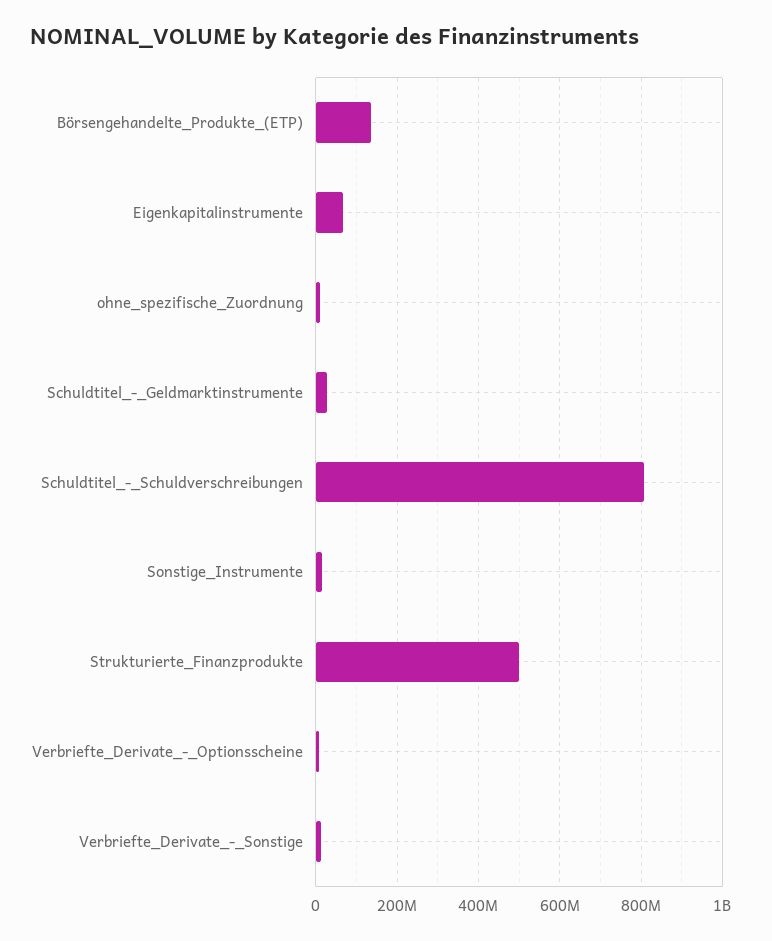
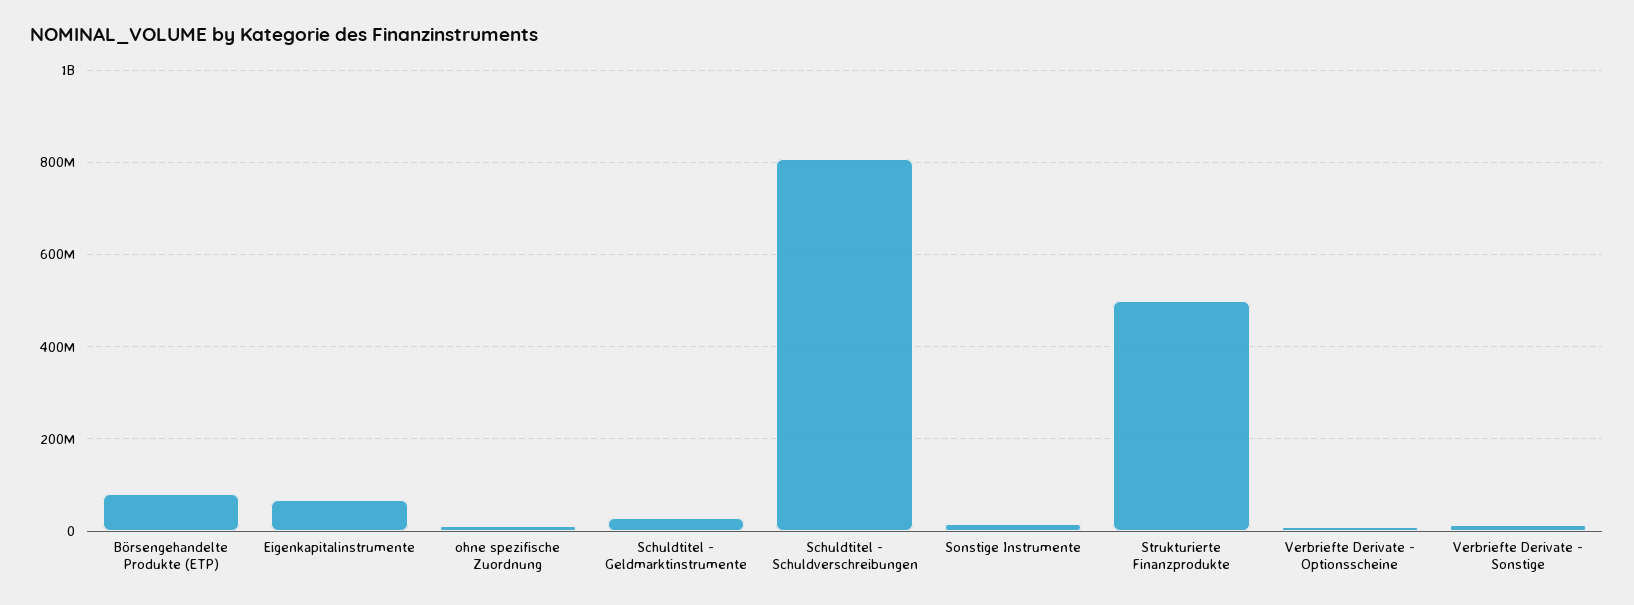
Börsengehandelte_Produkte_(ETP): 140000000 -> 80000000

